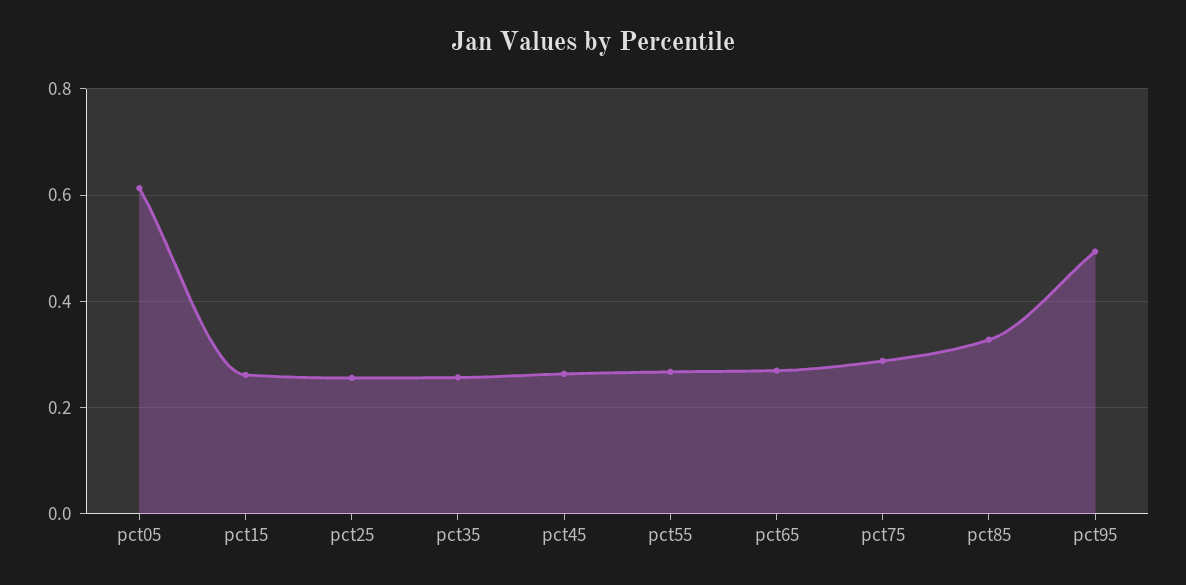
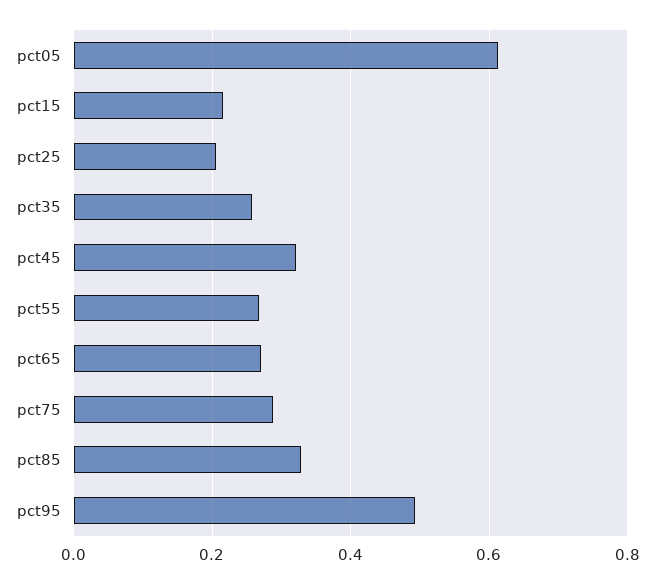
pct15: 0.26 -> 0.22
pct25: 0.26 -> 0.2
pct45: 0.26 -> 0.32

